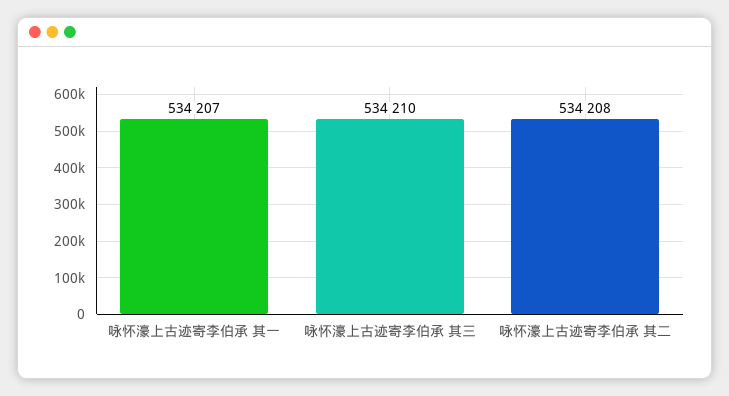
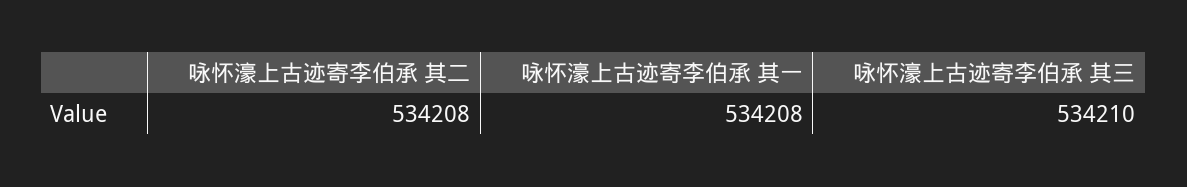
咏怀濠上古迹寄李伯承 其一: 534207 -> 534208

